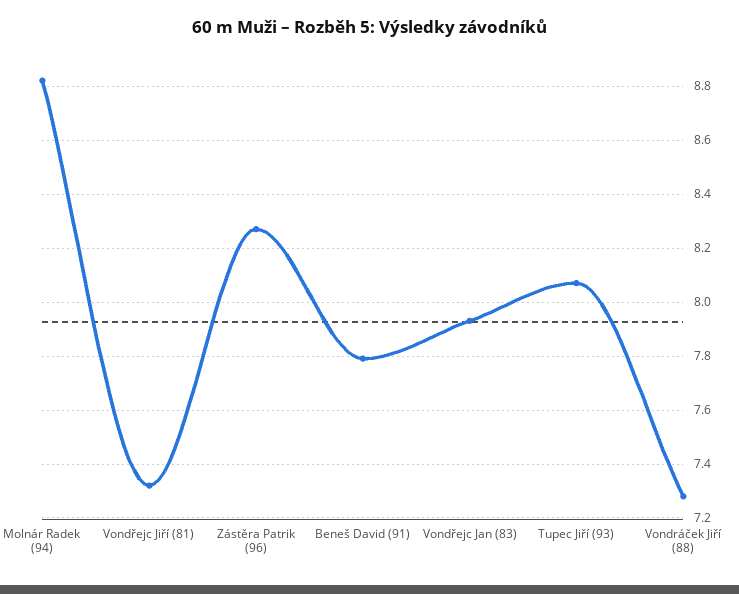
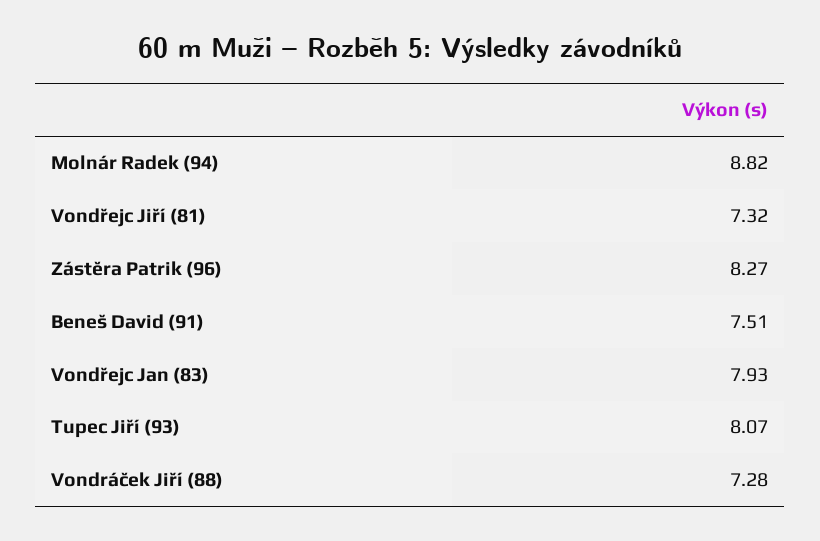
Beneš David (91): 7.8 -> 7.51

